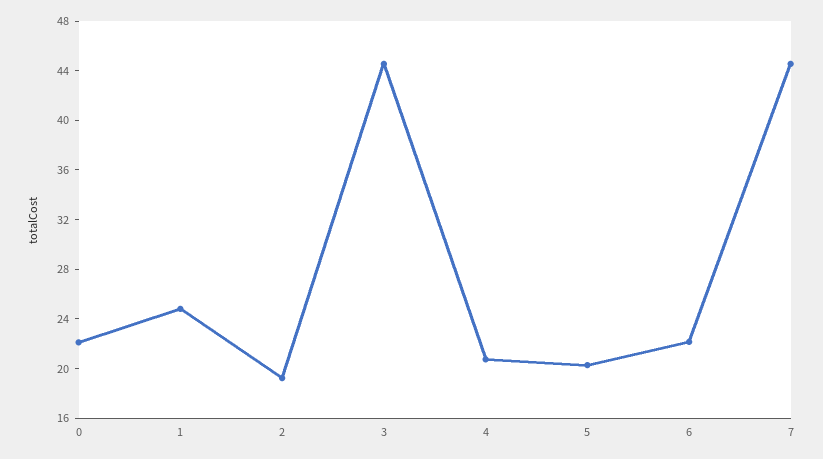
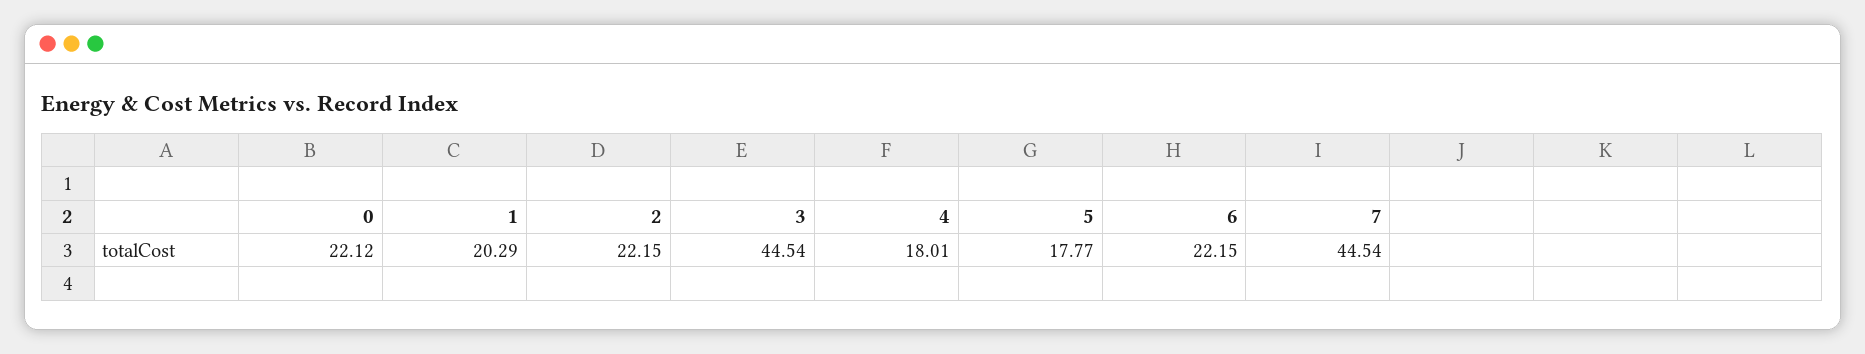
1: 25 -> 20.29
2: 19 -> 22.15
4: 21 -> 18.01
5: 20 -> 17.77

